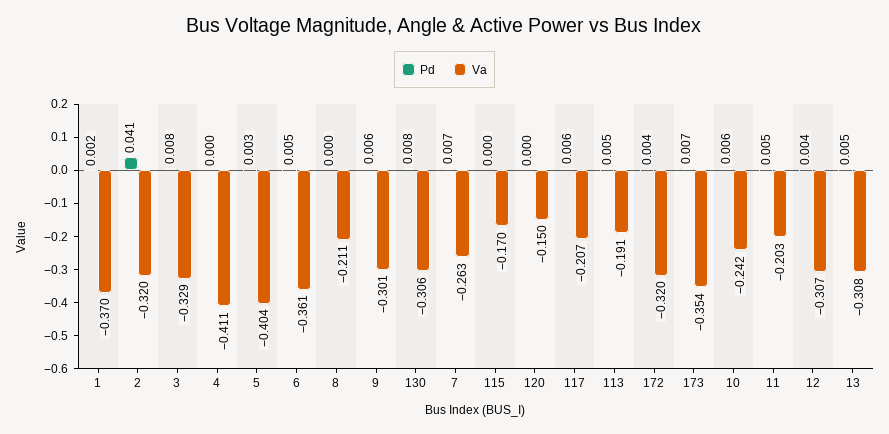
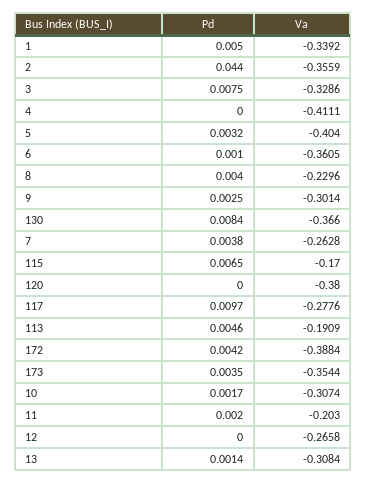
Pd, 1: 0.002 -> 0.005
Va, 1: -0.37 -> -0.3392
Pd, 2: 0.041 -> 0.044
Va, 2: -0.32 -> -0.3559
Pd, 6: 0.005 -> 0.001
Pd, 8: 0 -> 0.004
Va, 8: -0.211 -> -0.2296
Pd, 9: 0.006 -> 0.0025
Va, 130: -0.306 -> -0.366
Pd, 7: 0.007 -> 0.0038
Pd, 115: 0 -> 0.0065
Va, 120: -0.15 -> -0.38
Pd, 117: 0.006 -> 0.0097
Va, 117: -0.207 -> -0.2776
Va, 172: -0.32 -> -0.3884
Pd, 173: 0.007 -> 0.0035
Pd, 10: 0.006 -> 0.0017
Va, 10: -0.242 -> -0.3074
Pd, 11: 0.005 -> 0.002
Pd, 12: 0.004 -> 0
Va, 12: -0.307 -> -0.2658
Pd, 13: 0.005 -> 0.0014

